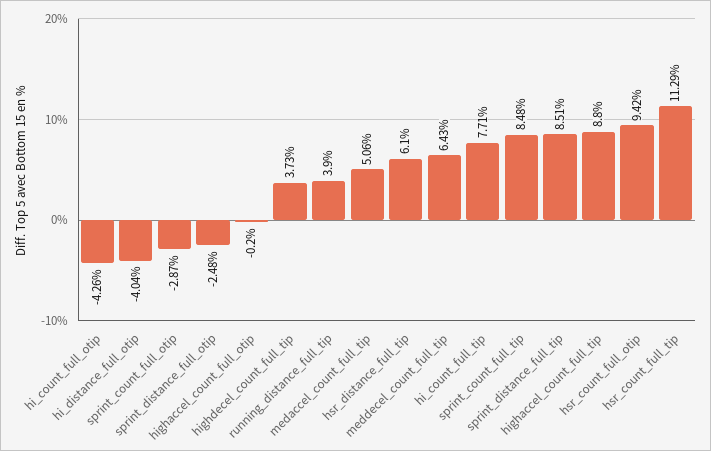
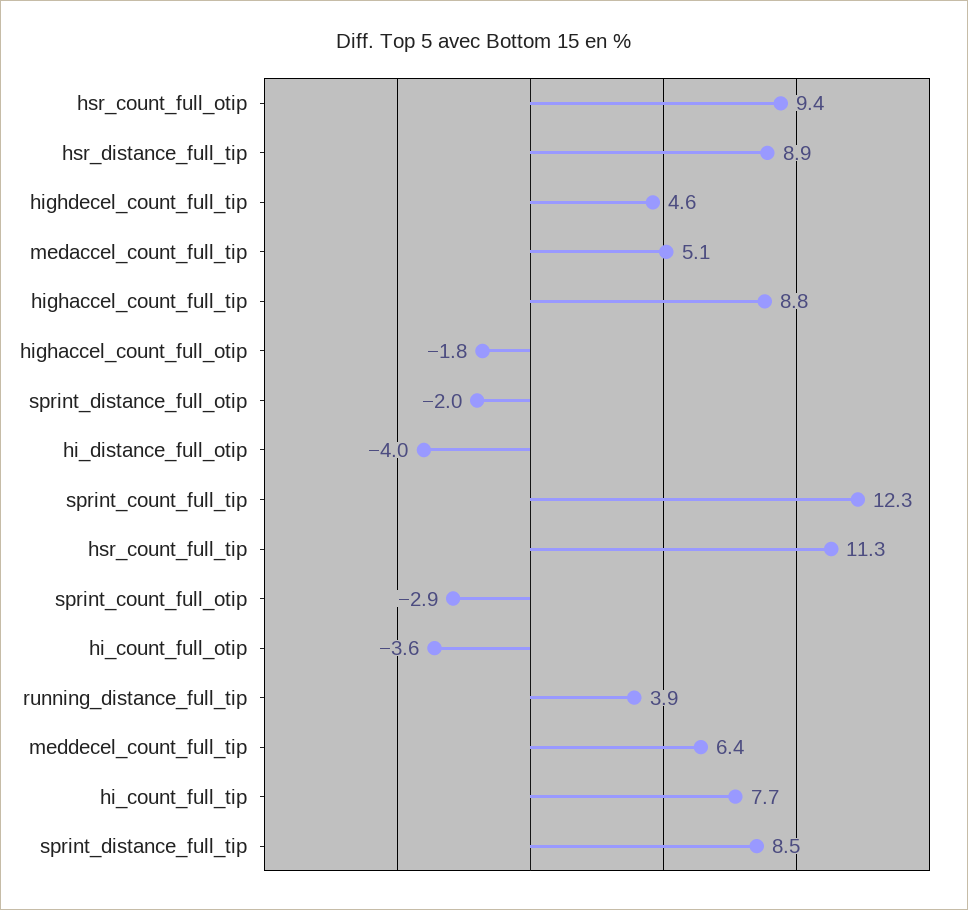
hi_count_full_otip: -4.26 -> -3.6
sprint_distance_full_otip: -2.48 -> -2
highaccel_count_full_otip: -0.2 -> -1.8
highdecel_count_full_tip: 3.73 -> 4.6
hsr_distance_full_tip: 6.1 -> 8.9
sprint_count_full_tip: 8.48 -> 12.3

